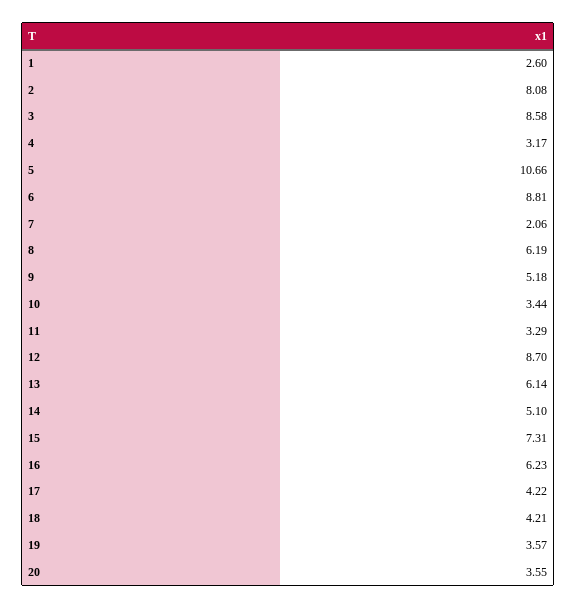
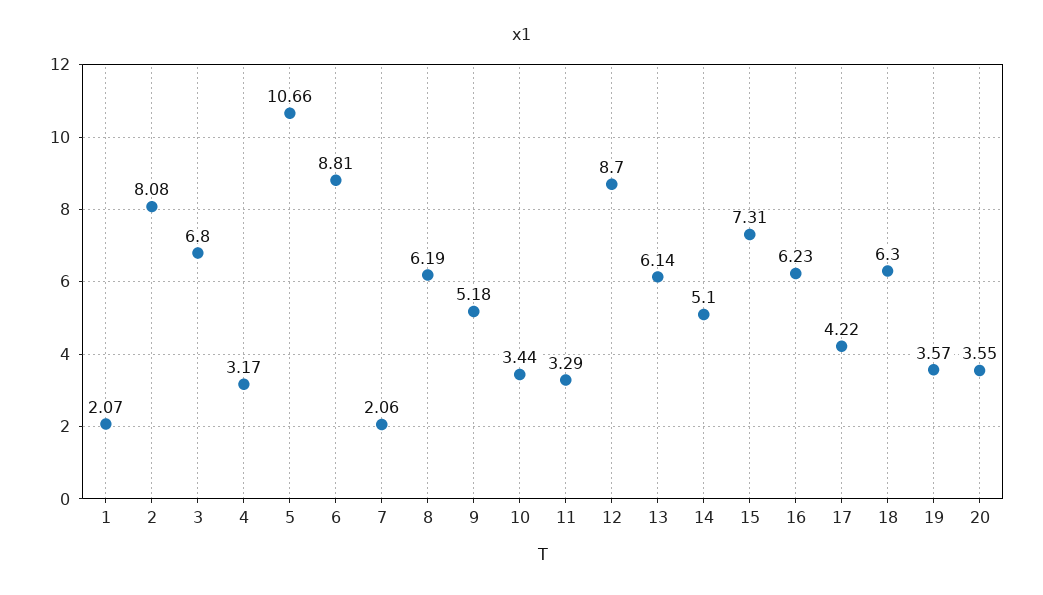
1: 2.6 -> 2.07
3: 8.58 -> 6.8
18: 4.21 -> 6.3

